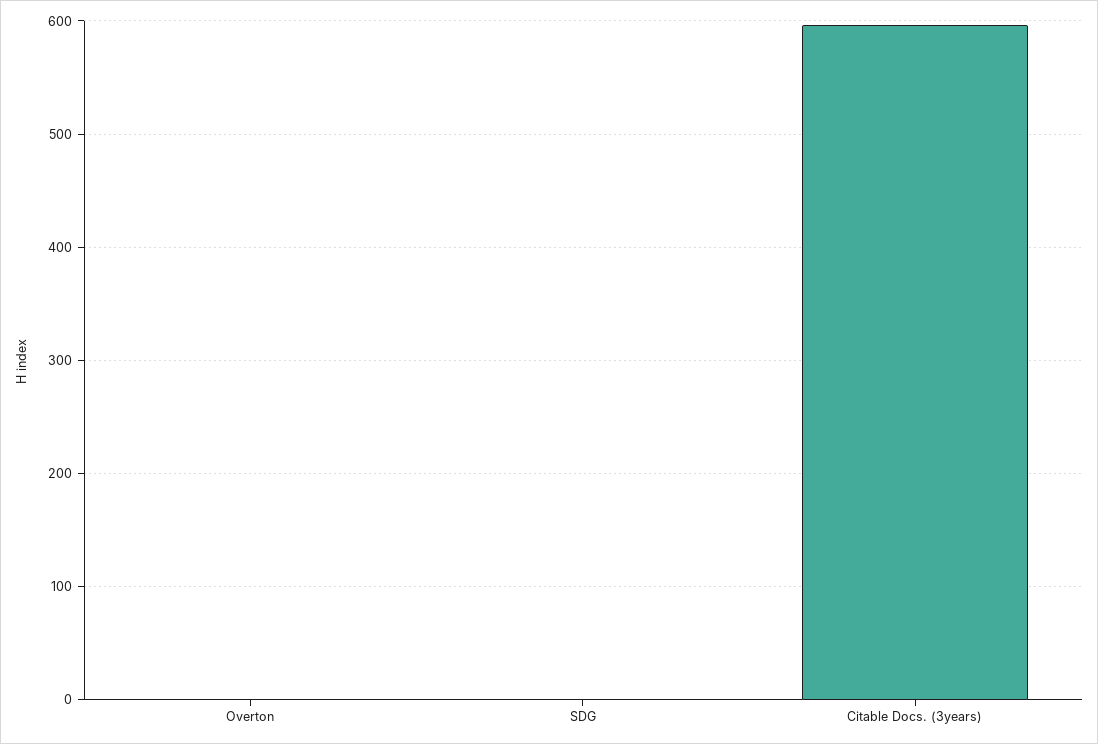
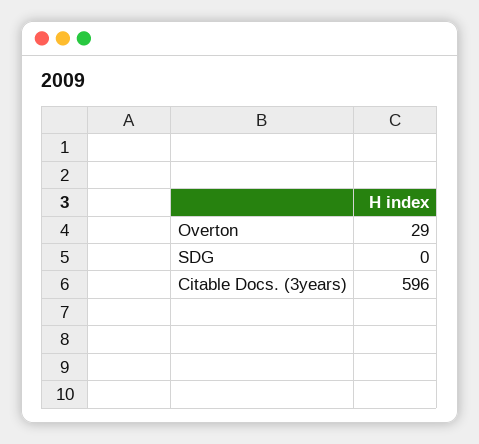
Overton: 0 -> 29

